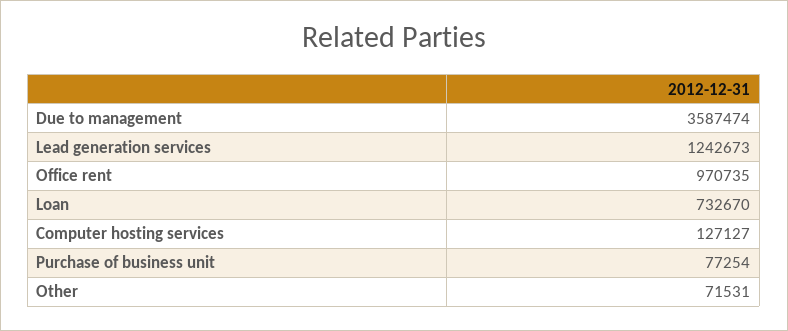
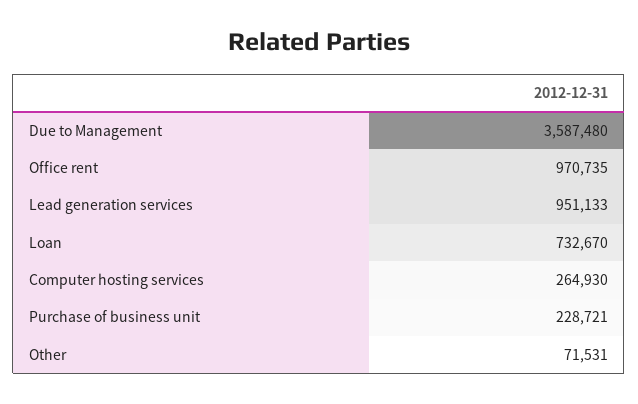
Due to management: 3587474 -> 3587480
Lead generation services: 1242673 -> 951133
Computer hosting services: 127127 -> 264930
Purchase of business unit: 77254 -> 228721

